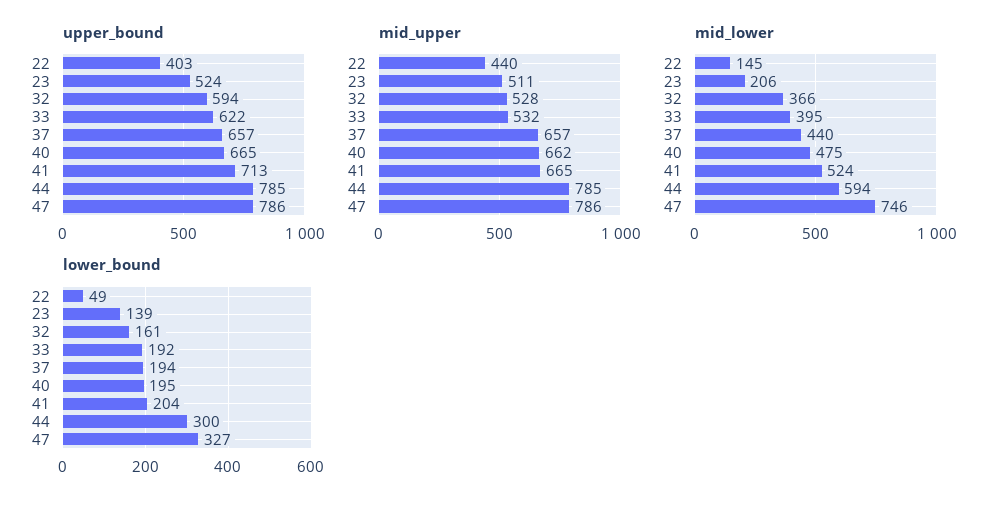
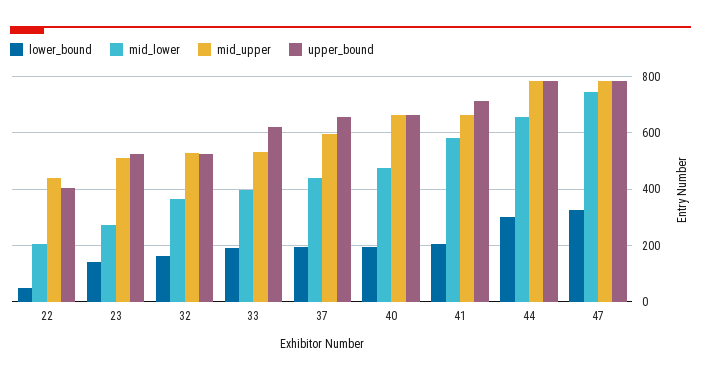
upper_bound, 32: 594 -> 525
mid_upper, 37: 657 -> 600
mid_lower, 22: 145 -> 200
mid_lower, 23: 206 -> 275
mid_lower, 41: 524 -> 575
mid_lower, 44: 594 -> 650

